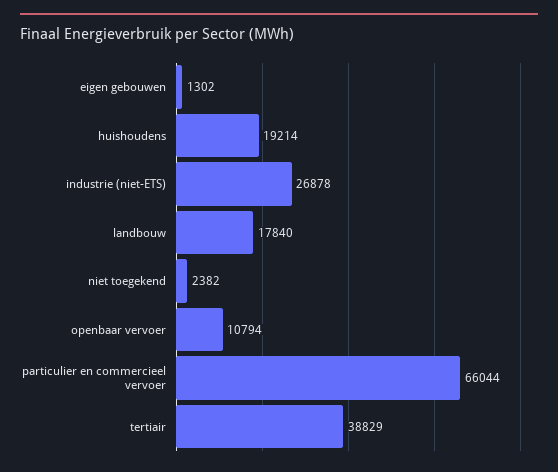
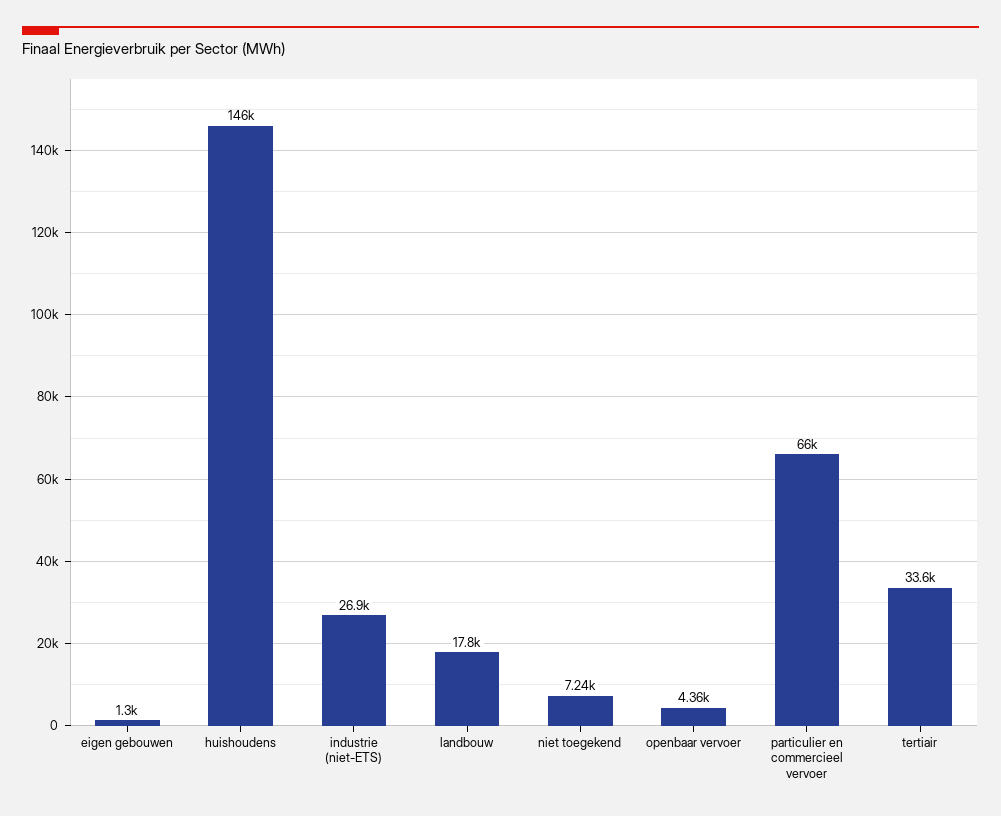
huishoudens: 19214 -> 146000
niet toegekend: 2382 -> 7240
openbaar vervoer: 10794 -> 4360
tertiair: 38829 -> 33600

